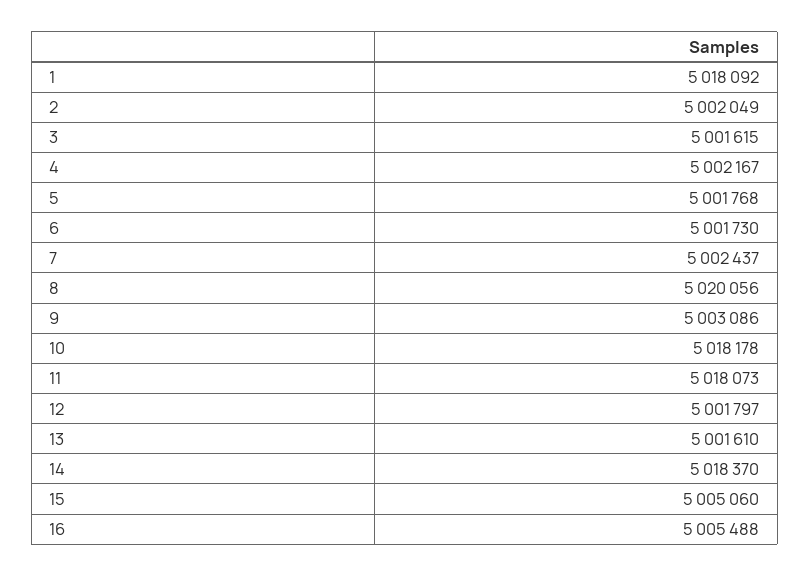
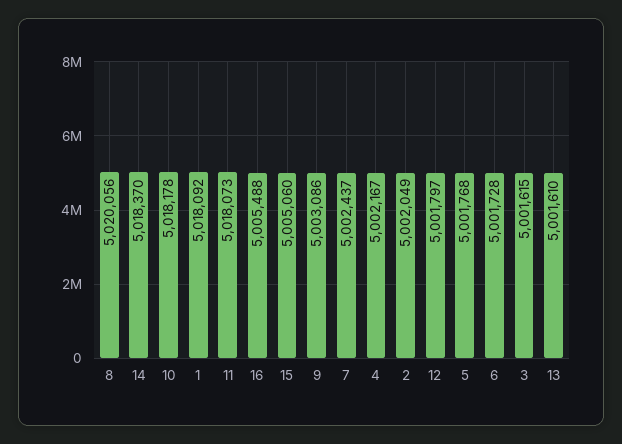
6: 5001730 -> 5001728

